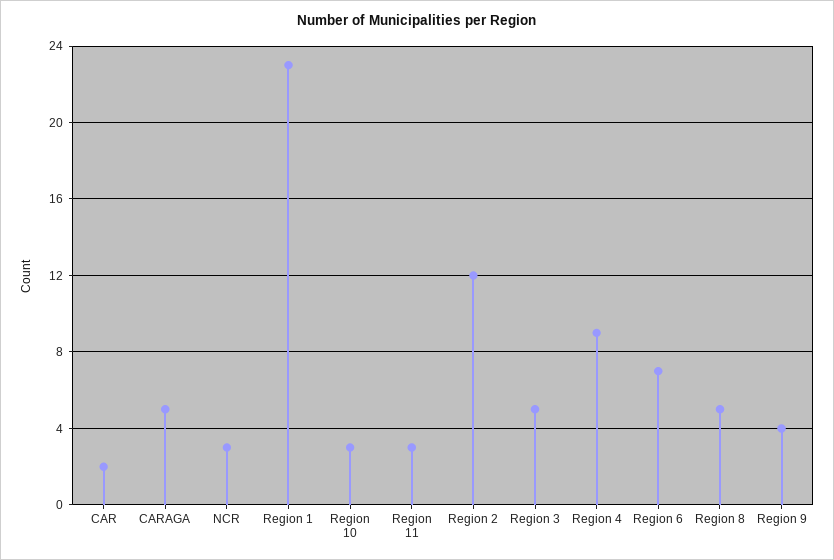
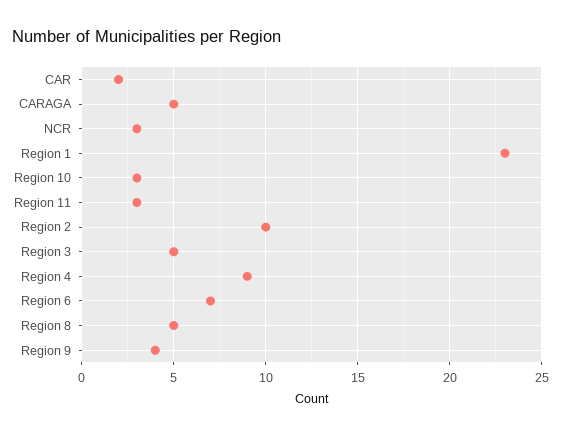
Region 2: 12 -> 10

